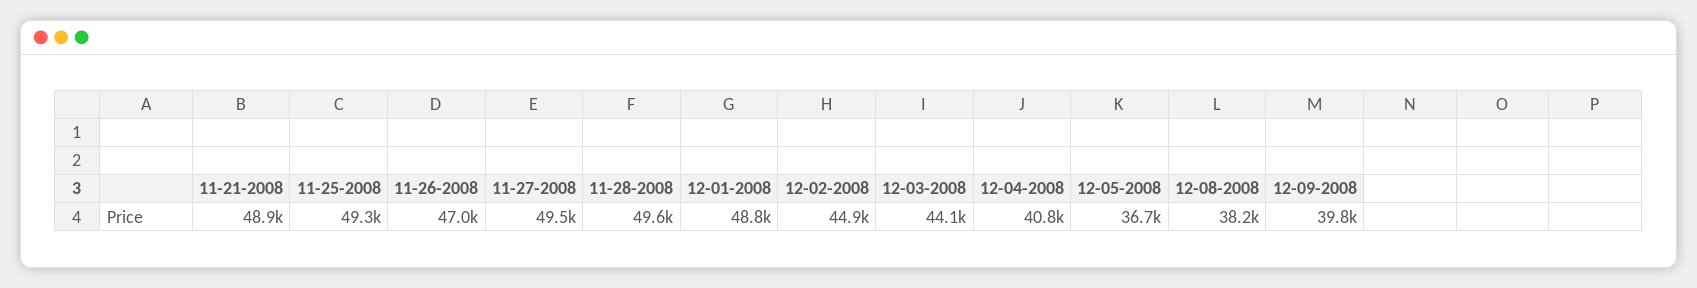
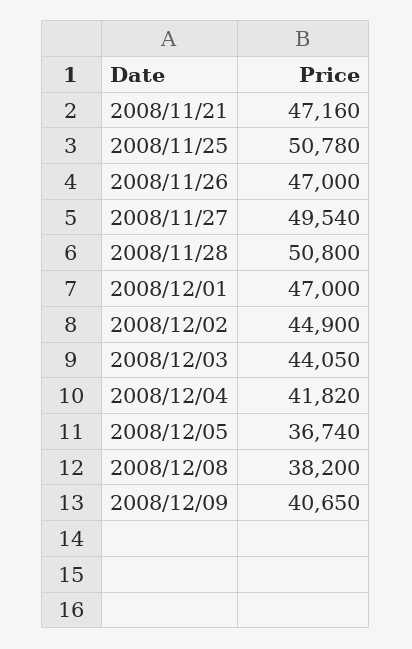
11-21-2008: 48900 -> 47160
11-25-2008: 49300 -> 50780
11-28-2008: 49600 -> 50800
12-01-2008: 48800 -> 47000
12-04-2008: 40800 -> 41820
12-09-2008: 39800 -> 40650

